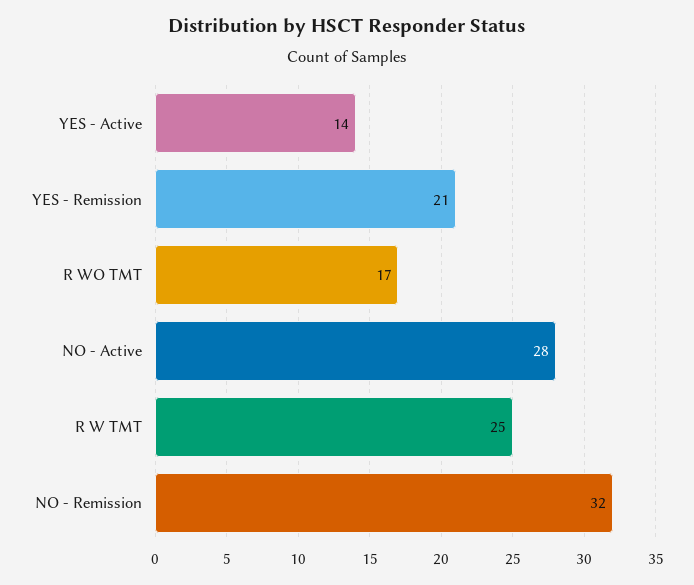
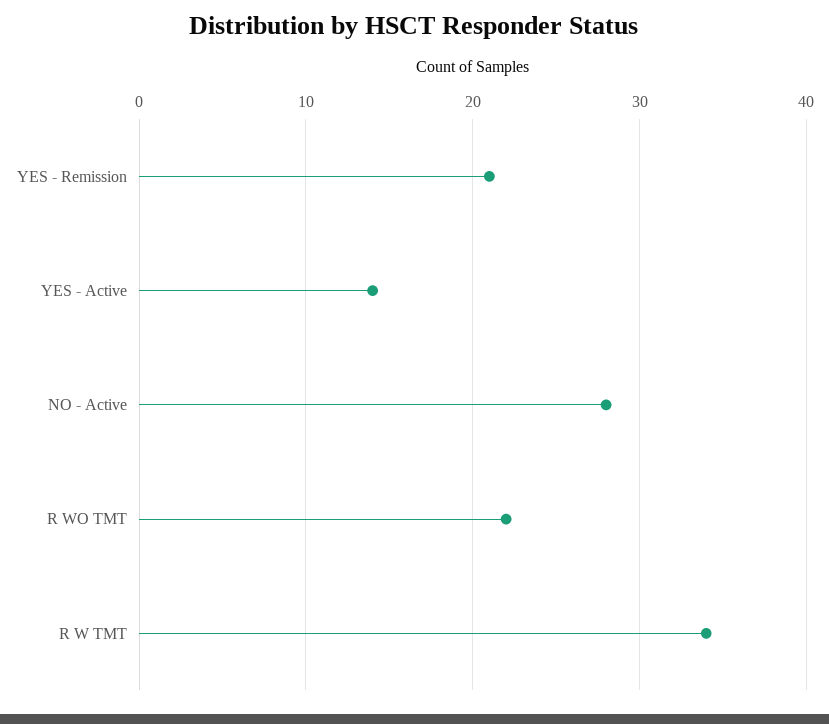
R WO TMT: 17 -> 22
R W TMT: 25 -> 34
NO - Remission: 32 -> none

